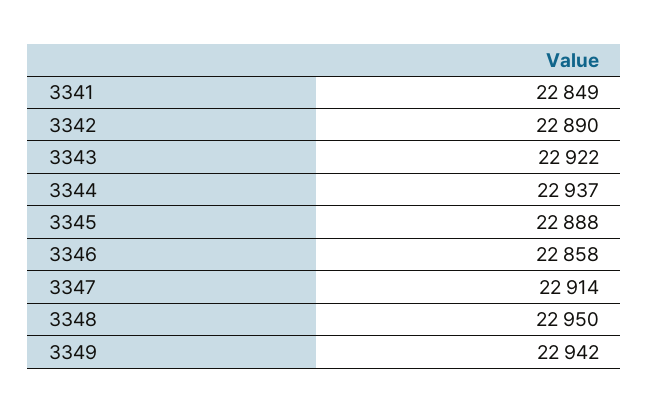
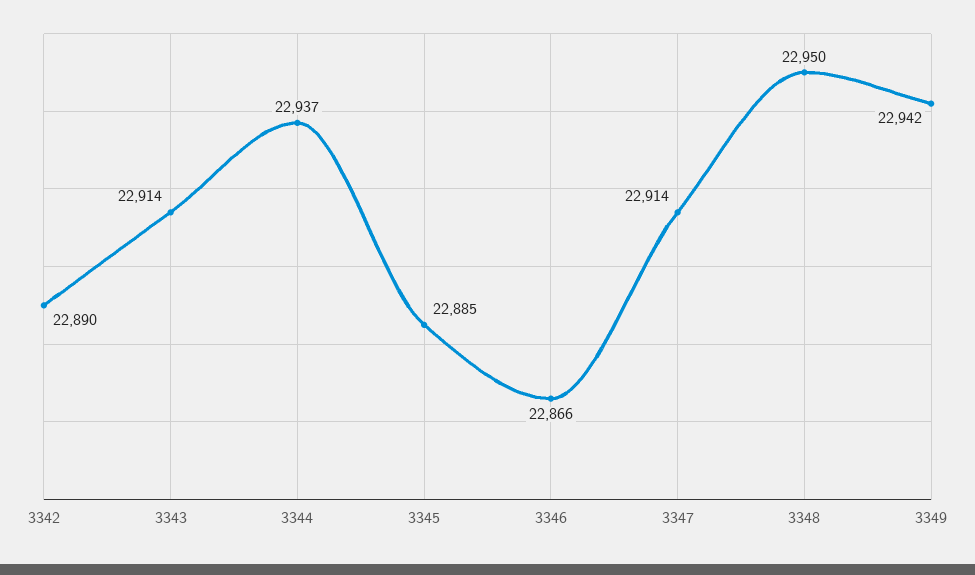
3341: 22849 -> none
3343: 22922 -> 22914
3345: 22888 -> 22885
3346: 22858 -> 22866

